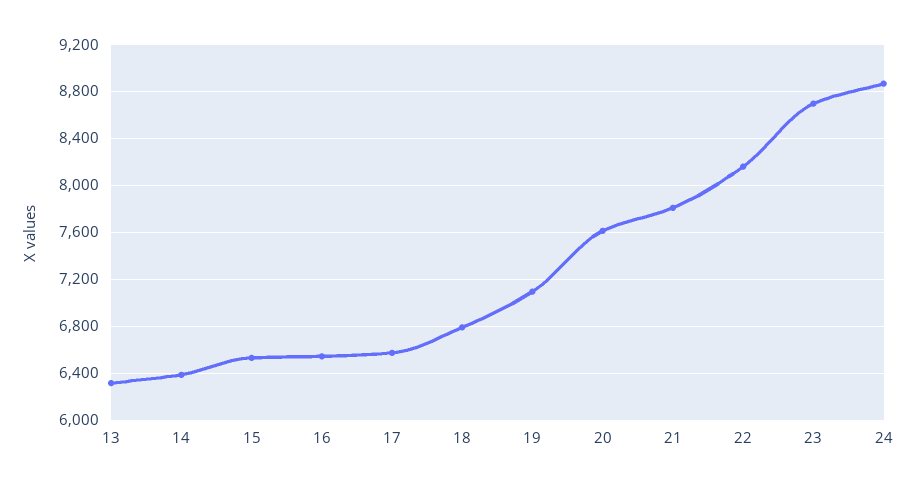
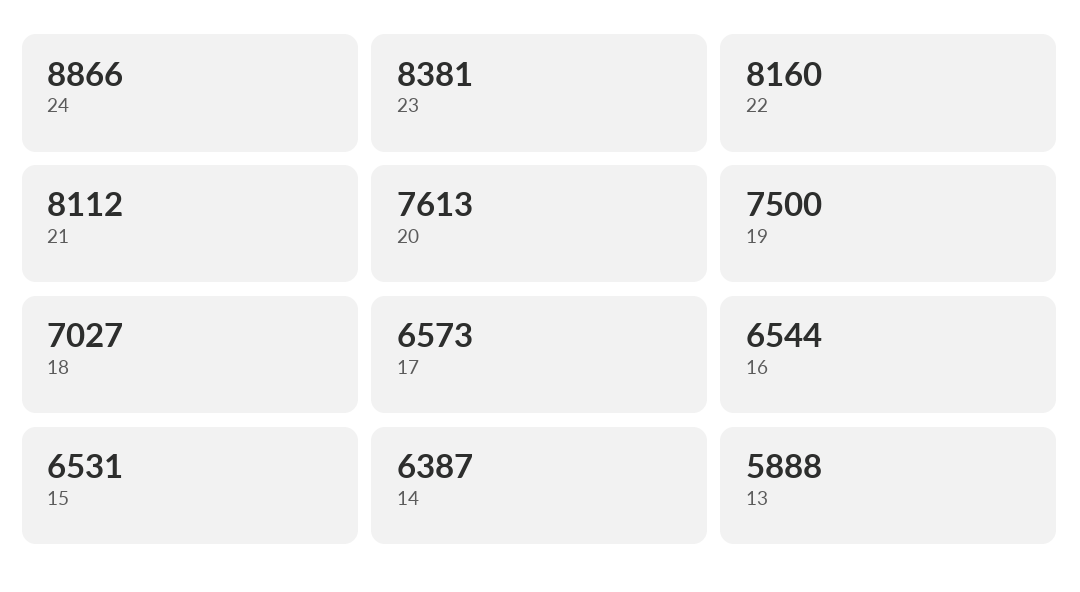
13: 6300 -> 5888
18: 6800 -> 7027
19: 7100 -> 7500
21: 7800 -> 8112
23: 8700 -> 8381

